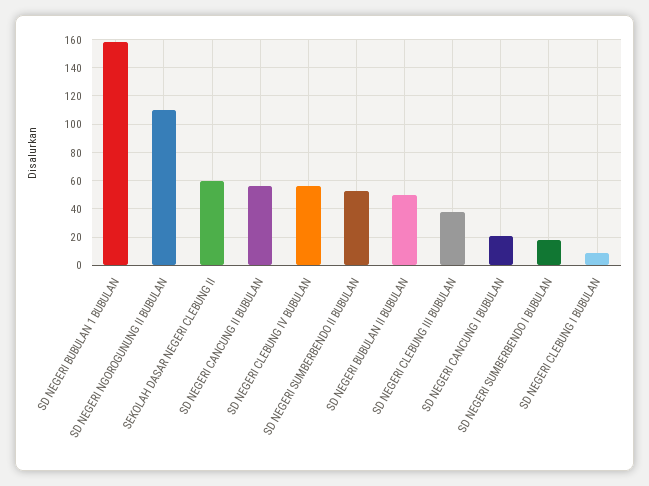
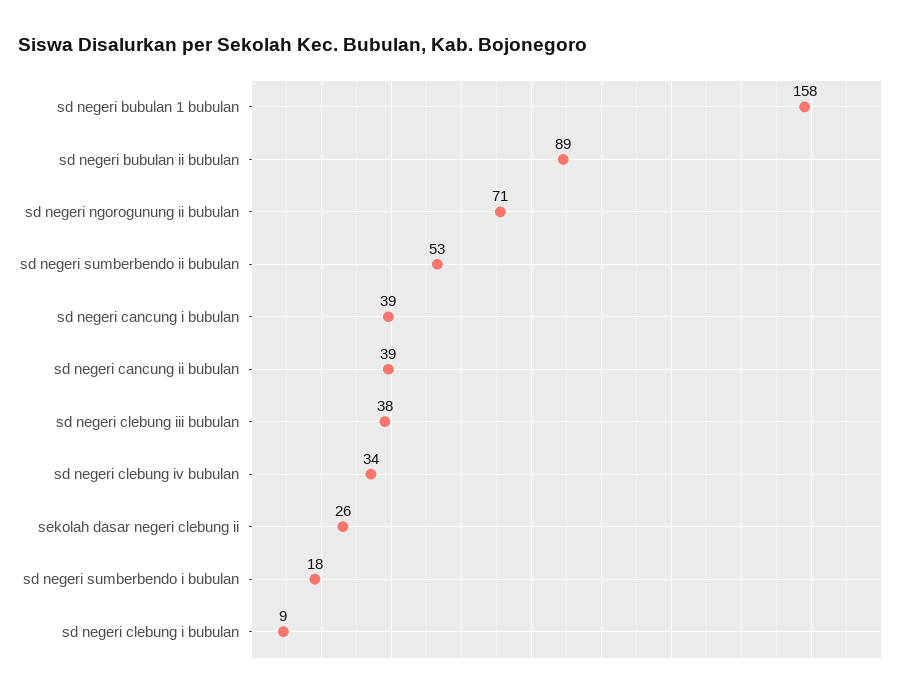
SD NEGERI NGOROGUNUNG II BUBULAN: 110 -> 71
SEKOLAH DASAR NEGERI CLEBUNG II: 60 -> 26
SD NEGERI CANCUNG II BUBULAN: 55 -> 39
SD NEGERI CLEBUNG IV BUBULAN: 55 -> 34
SD NEGERI BUBULAN II BUBULAN: 50 -> 89
SD NEGERI CANCUNG I BUBULAN: 20 -> 39

